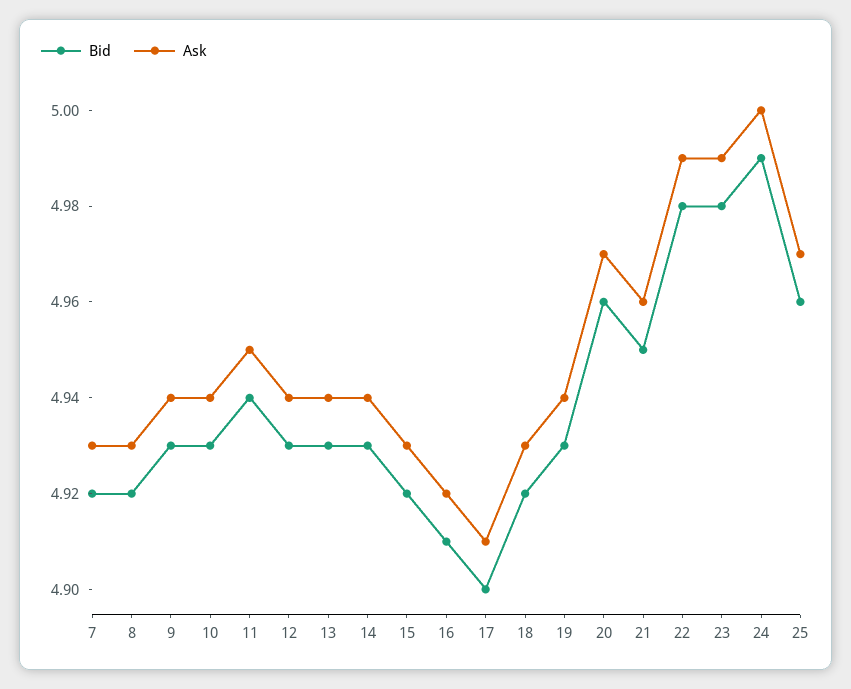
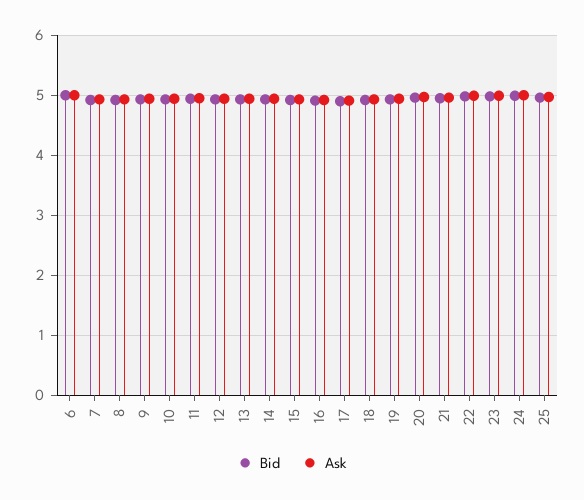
Bid, 6: none -> 5
Ask, 6: none -> 5

